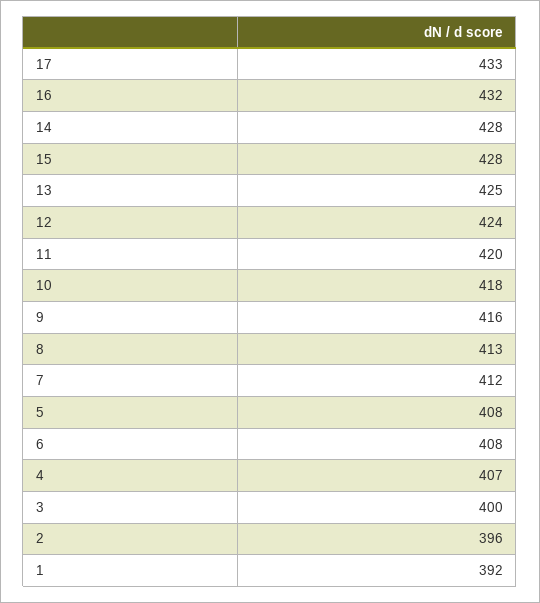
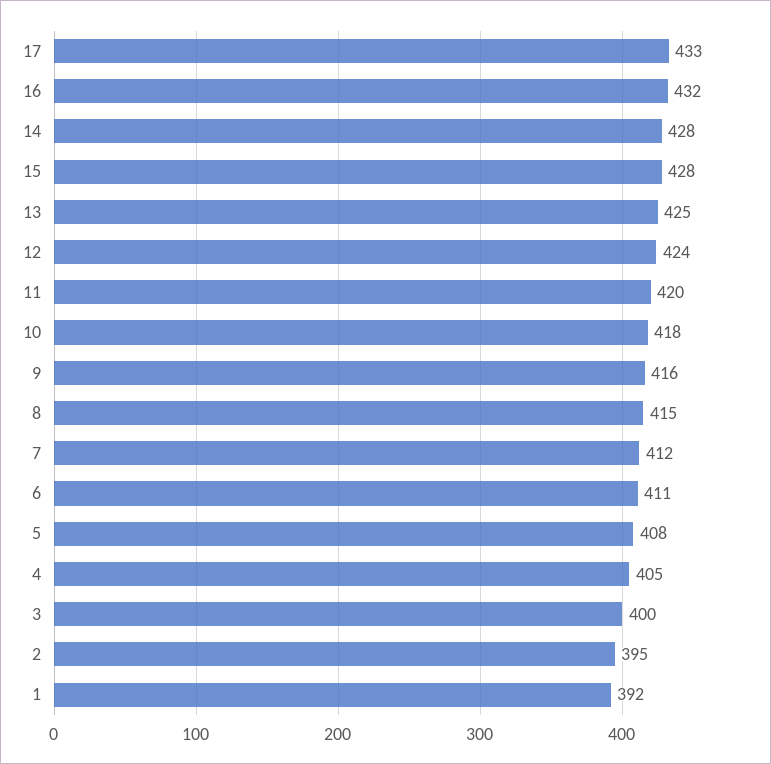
8: 413 -> 415
6: 408 -> 411
4: 407 -> 405
2: 396 -> 395

